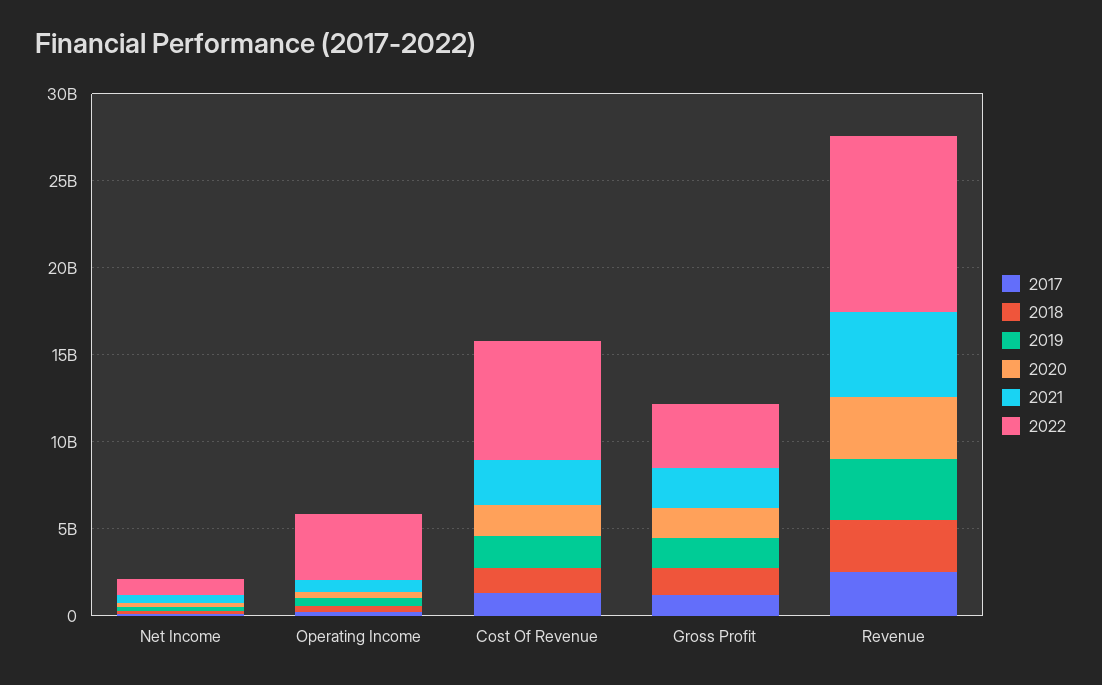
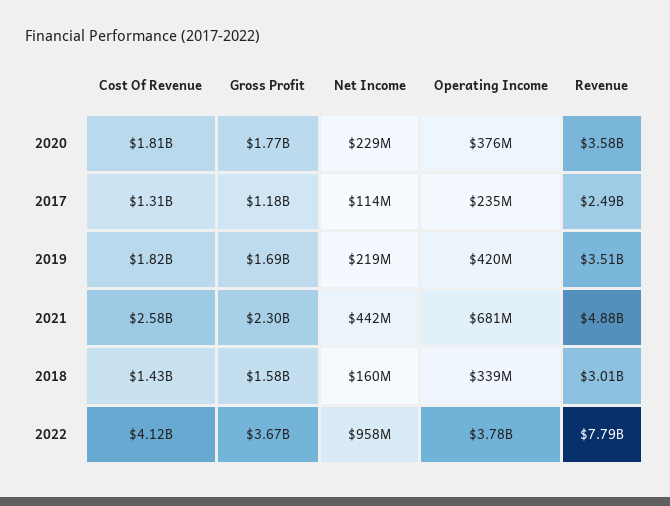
2022, Cost Of Revenue: 7000000000 -> 4120000000
2022, Revenue: 10000000000 -> 7790000000

